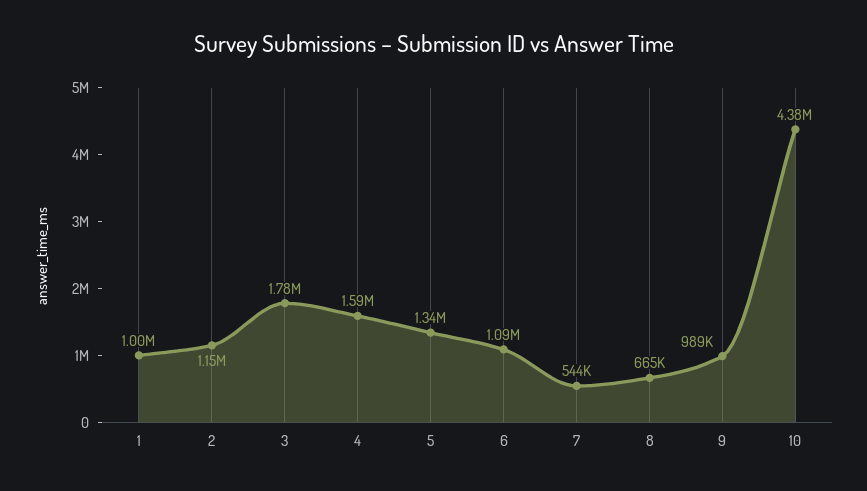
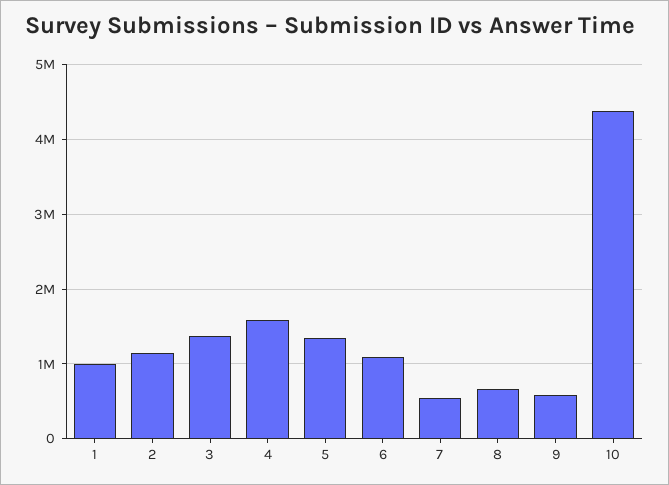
3: 1780000 -> 1400000
9: 989000 -> 600000

